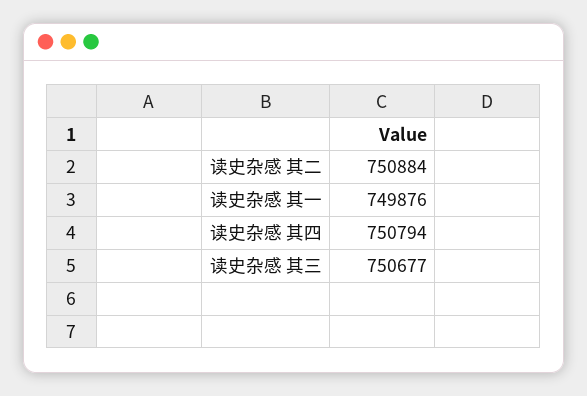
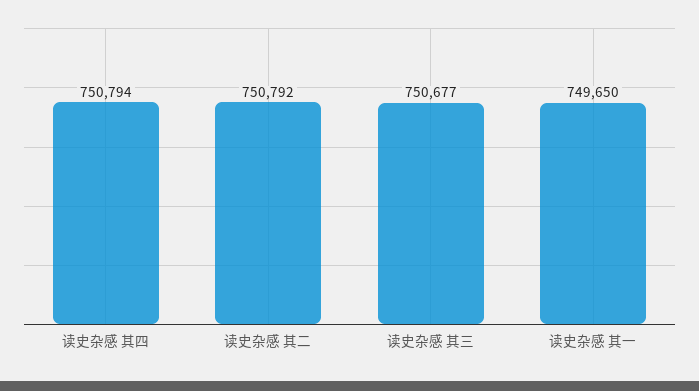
读史杂感 其二: 750884 -> 750792
读史杂感 其一: 749876 -> 749650

